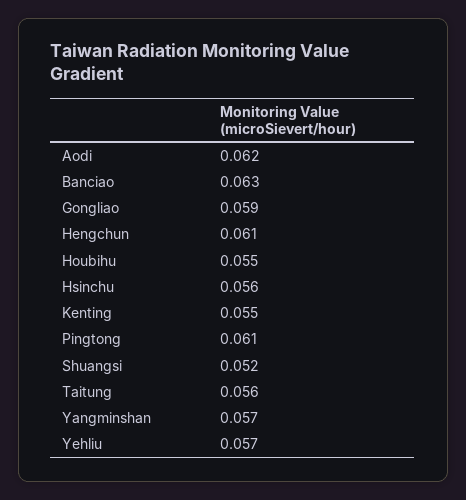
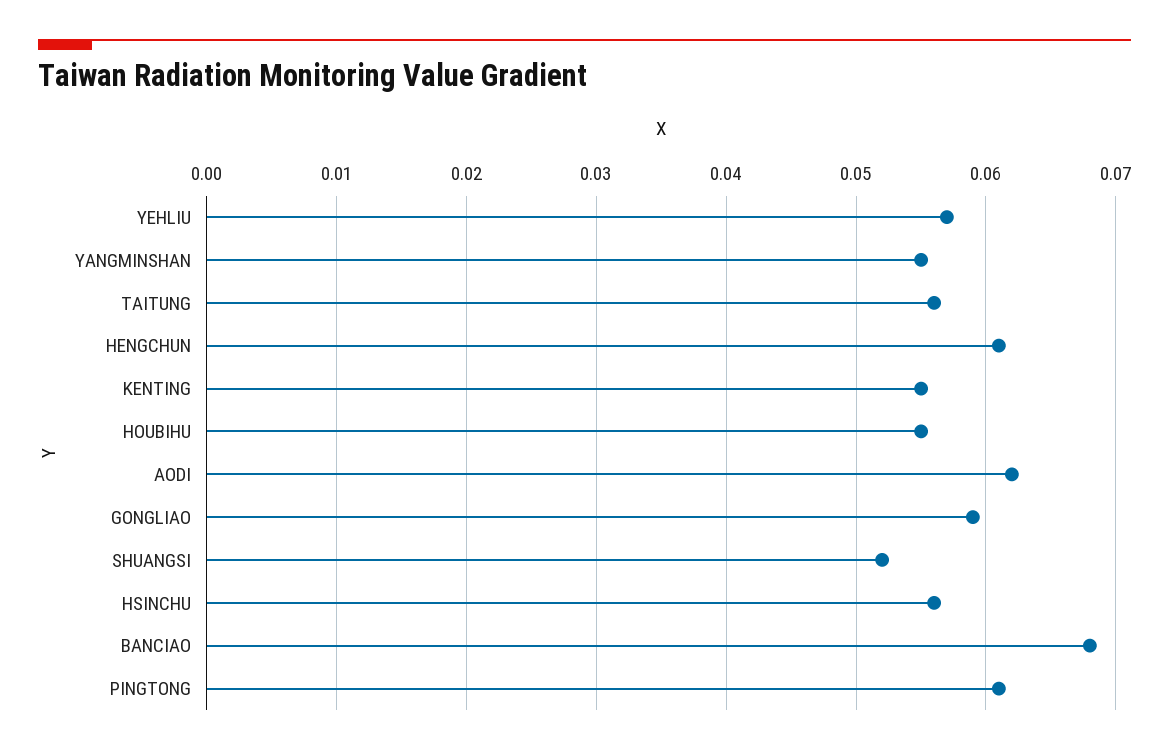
Banciao: 0.063 -> 0.068
Yangminshan: 0.057 -> 0.055

